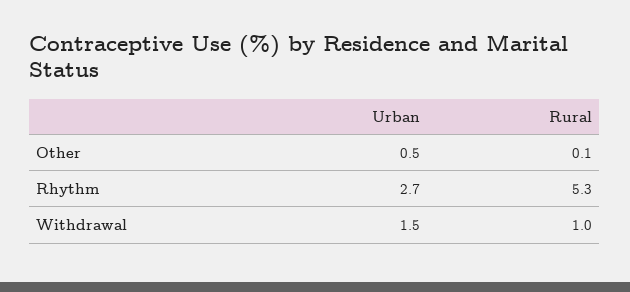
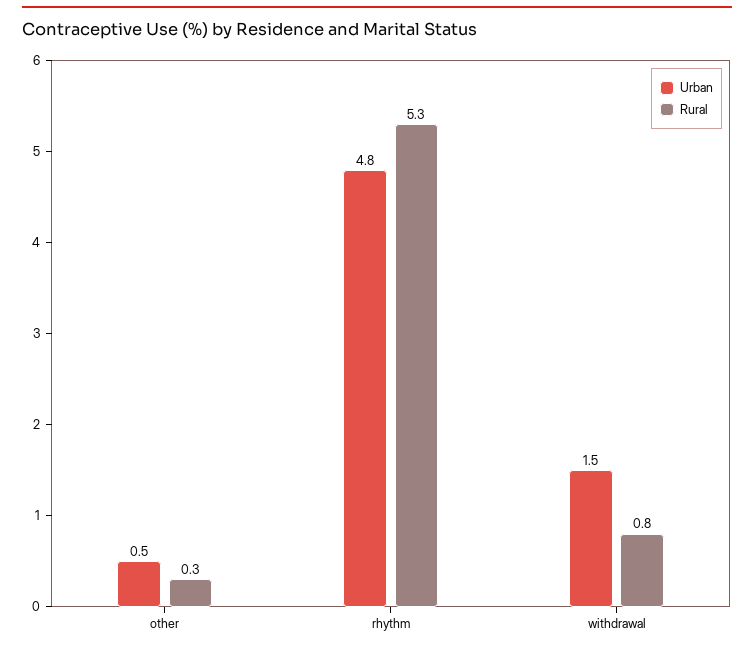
Rural, Other: 0.1 -> 0.3
Urban, Rhythm: 2.7 -> 4.8
Rural, Withdrawal: 1 -> 0.8

